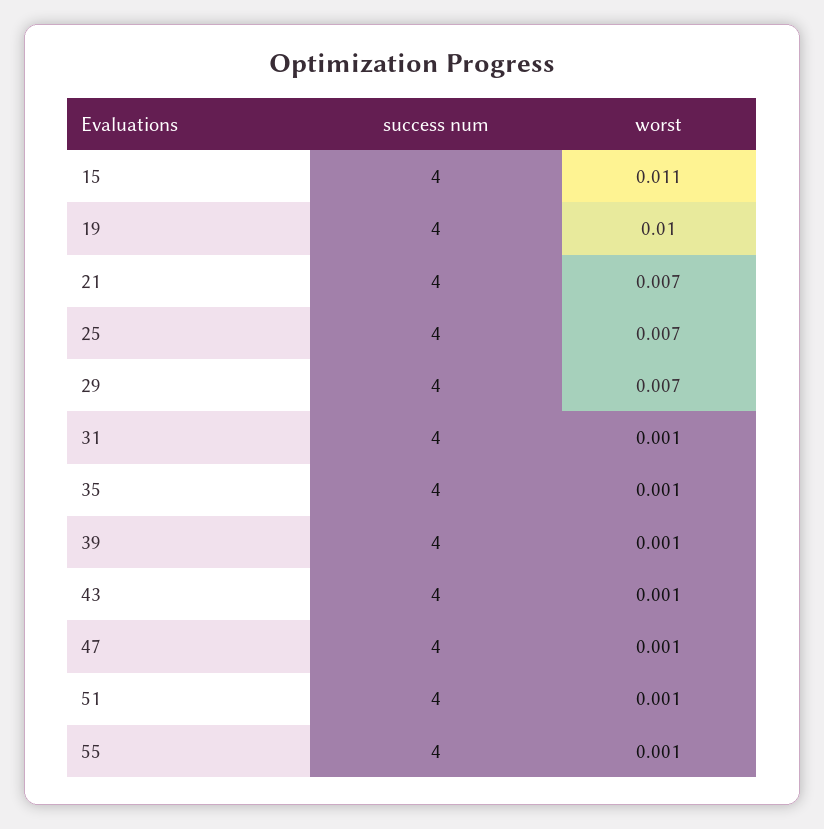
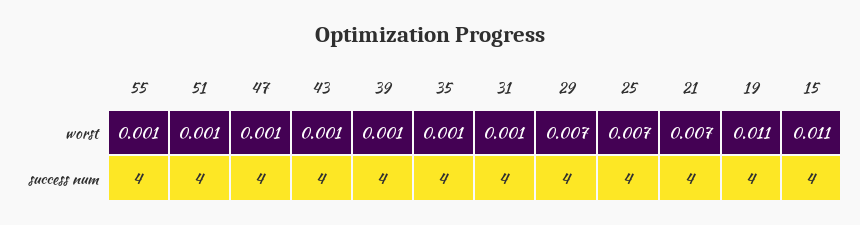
worst, 19: 0.01 -> 0.011

